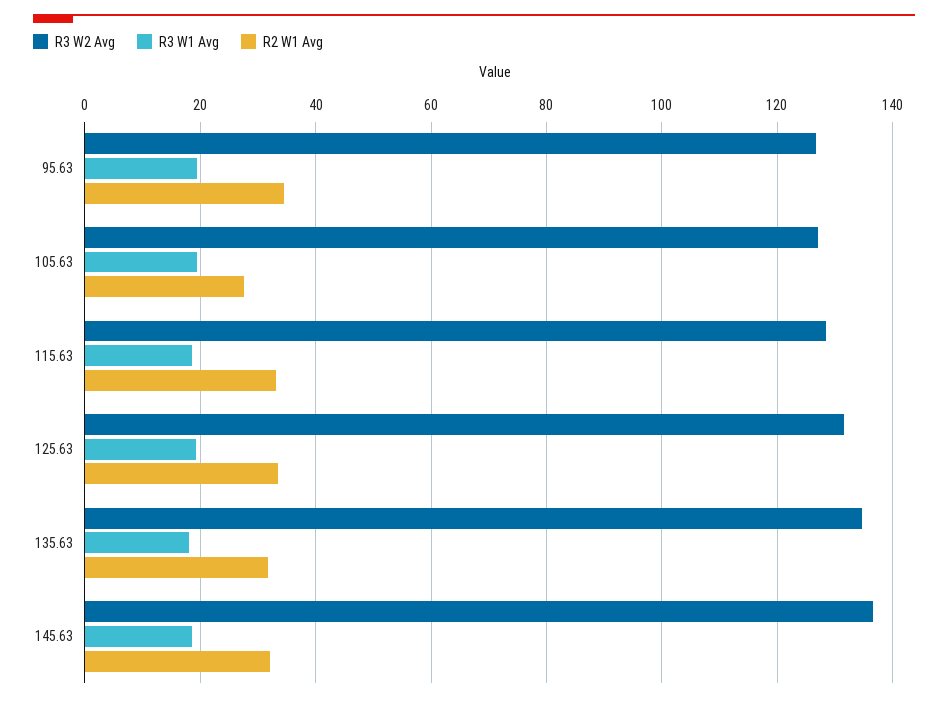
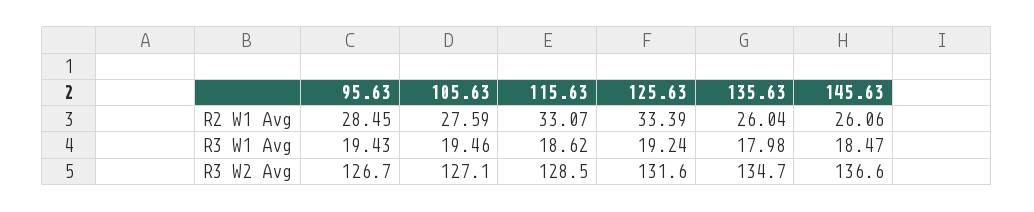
R2 W1 Avg, 95.63: 34 -> 28.45
R2 W1 Avg, 135.63: 32 -> 26.04
R2 W1 Avg, 145.63: 32 -> 26.06

